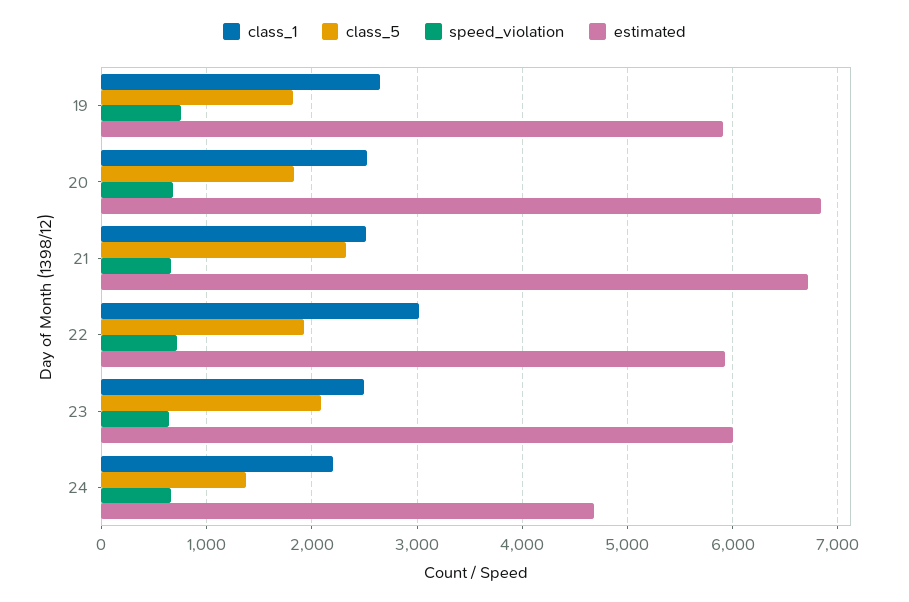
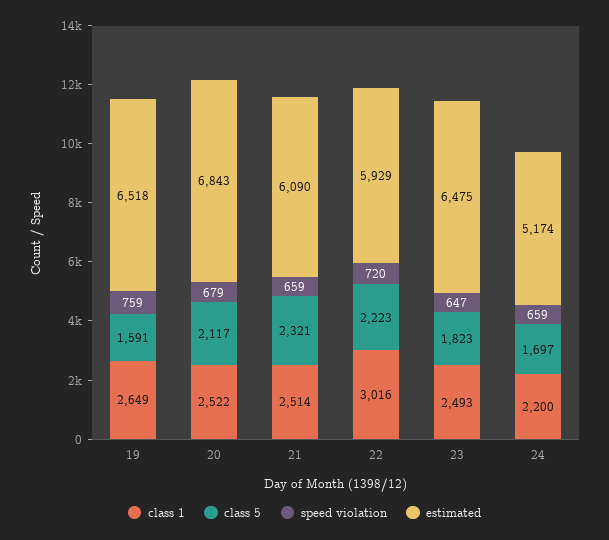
class_5, 19: 1800 -> 1591
estimated, 19: 5900 -> 6518
class_5, 20: 1800 -> 2117
estimated, 21: 6700 -> 6090
class_5, 22: 1900 -> 2223
class_5, 23: 2100 -> 1823
estimated, 23: 6000 -> 6475
class_5, 24: 1400 -> 1697
estimated, 24: 4700 -> 5174

